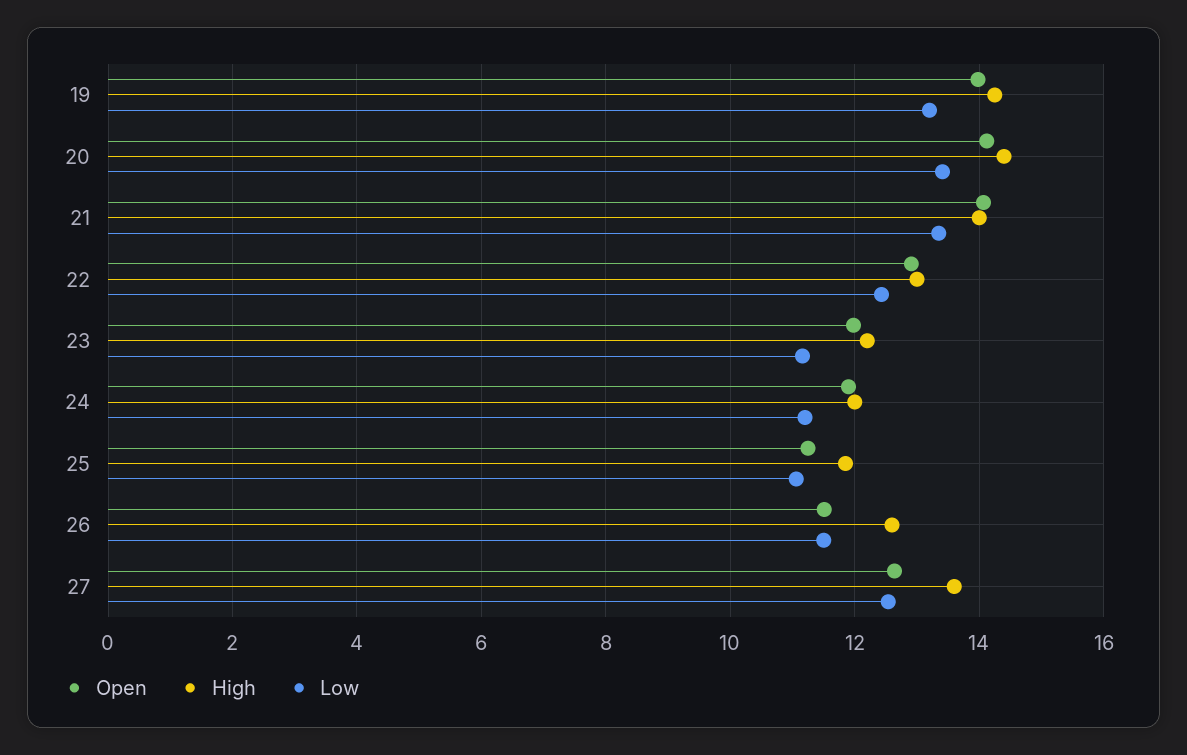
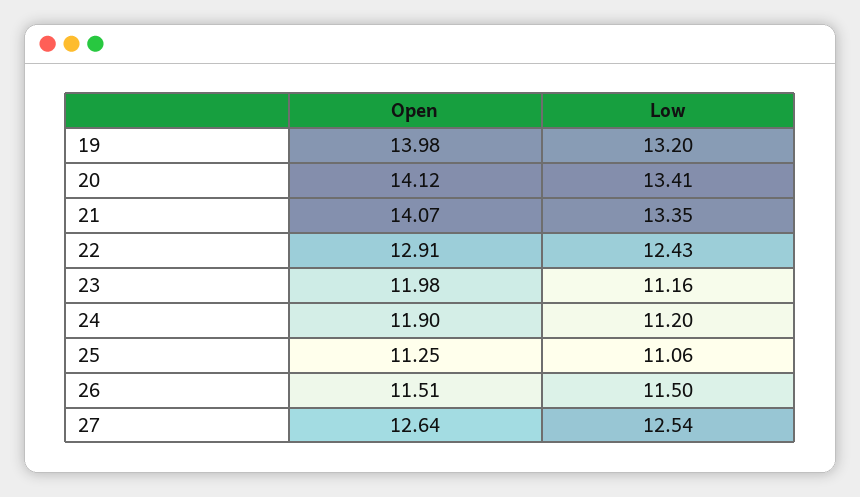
High, 19: 14.2 -> none
High, 20: 14.4 -> none
High, 21: 14 -> none
High, 22: 13 -> none
High, 23: 12.2 -> none
High, 24: 12 -> none
High, 25: 11.8 -> none
High, 26: 12.6 -> none
High, 27: 13.6 -> none

